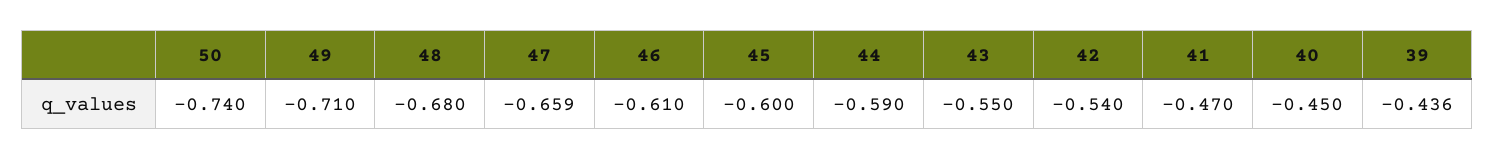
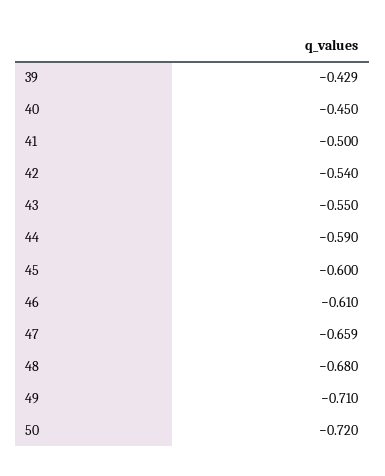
50: -0.74 -> -0.72
41: -0.47 -> -0.5
39: -0.436 -> -0.429

